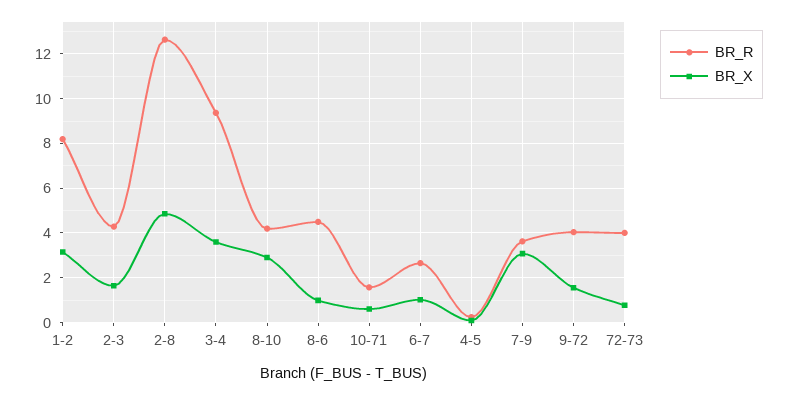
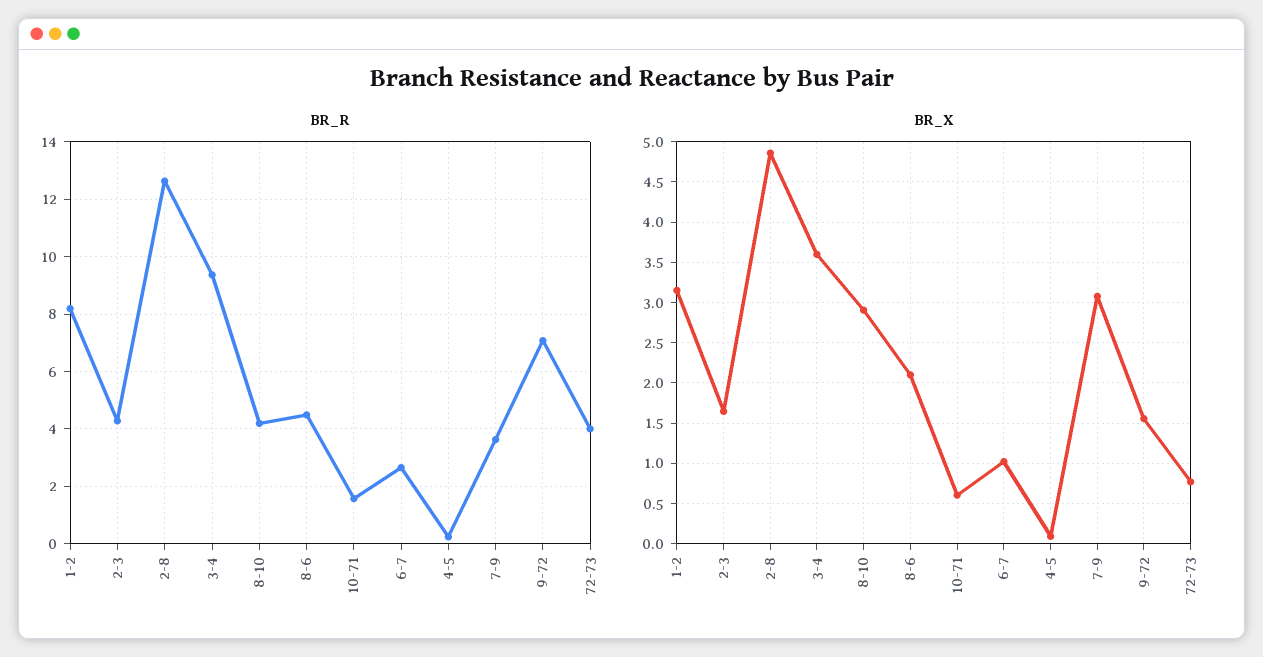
BR_X, 8-6: 1 -> 2.1
BR_R, 9-72: 4 -> 7

